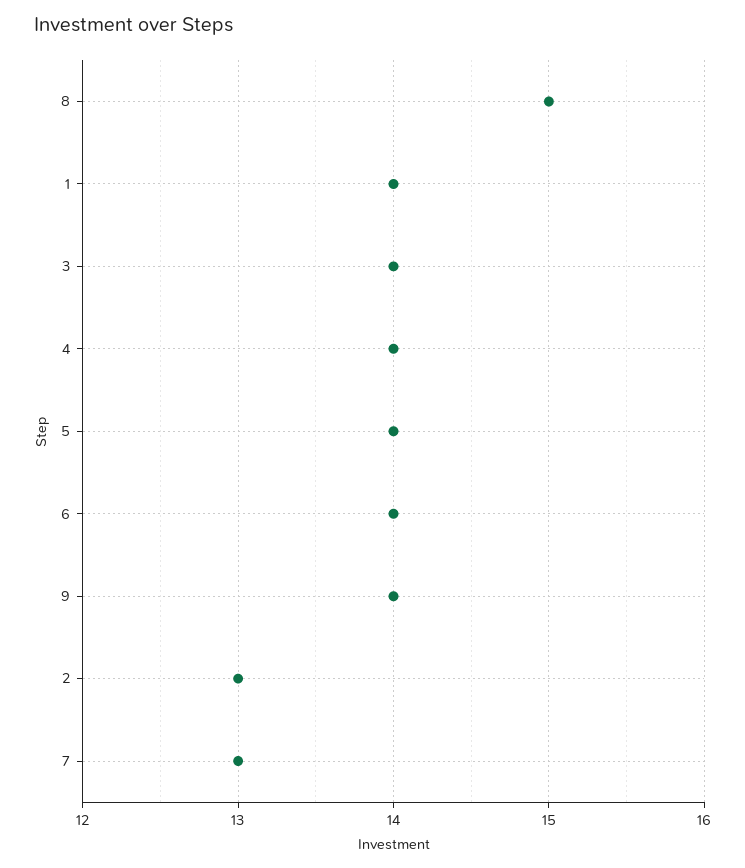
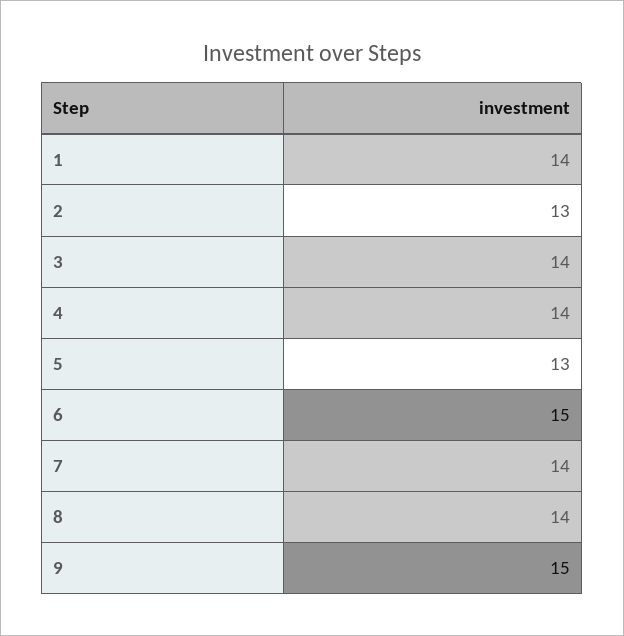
8: 15 -> 14
5: 14 -> 13
6: 14 -> 15
9: 14 -> 15
7: 13 -> 14

